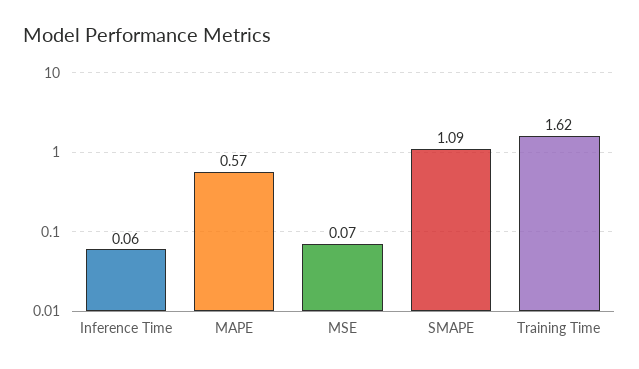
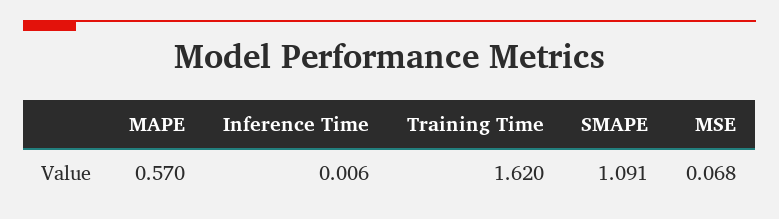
Inference Time: 0.06 -> 0.006

